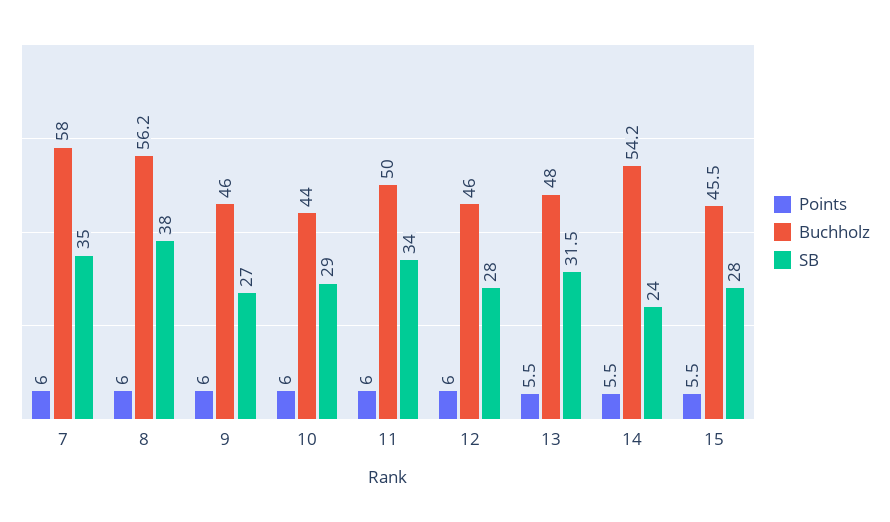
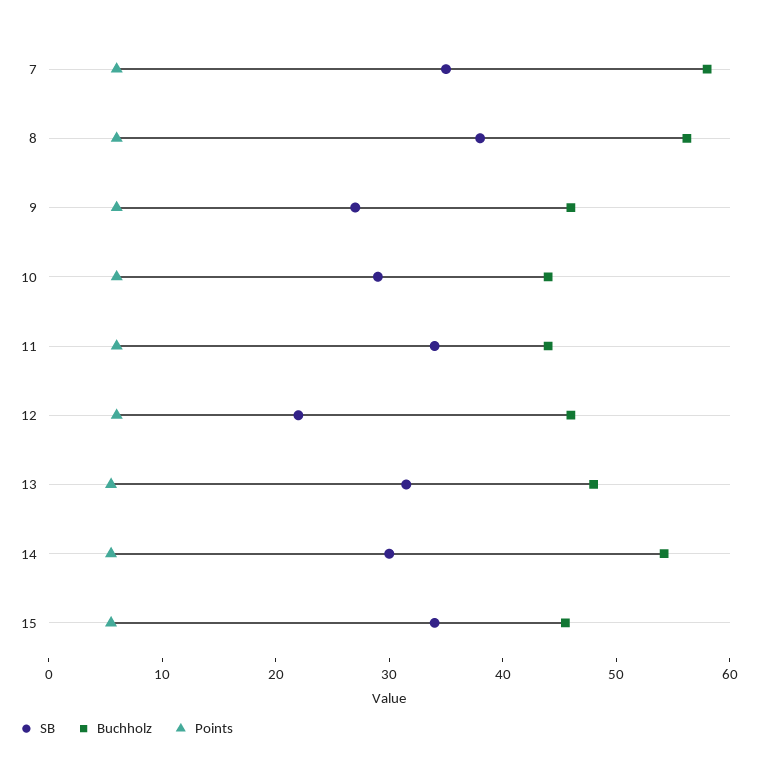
Buchholz, 11: 50 -> 44
SB, 12: 28 -> 22
SB, 14: 24 -> 30
SB, 15: 28 -> 34

